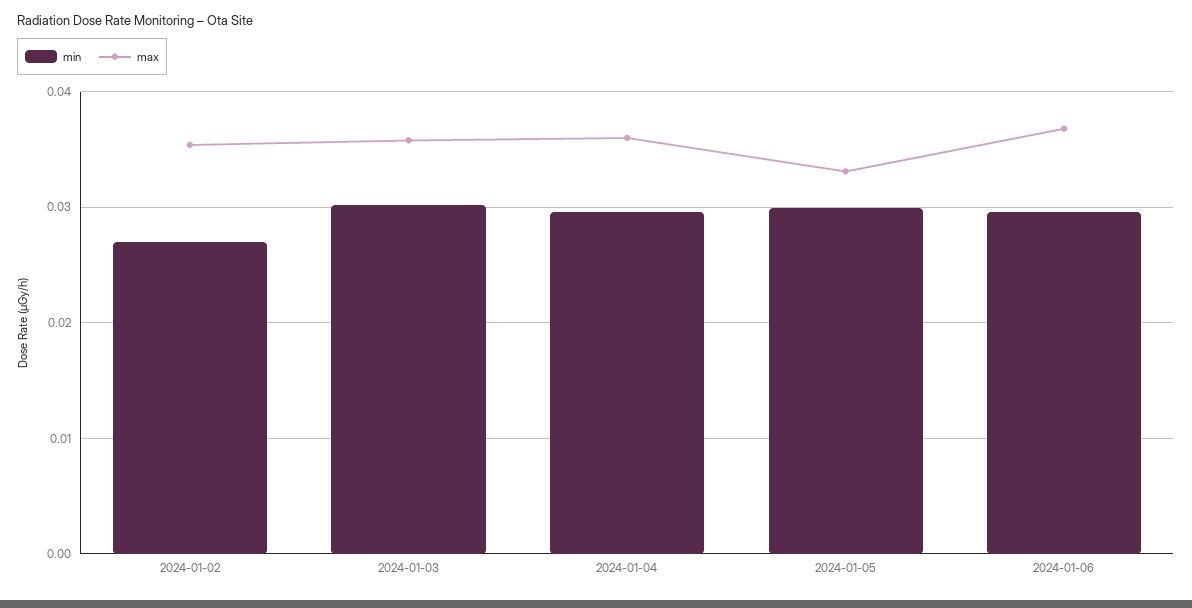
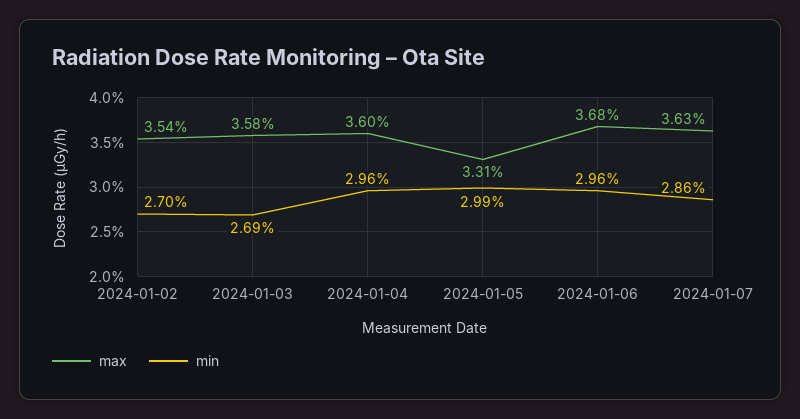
min, 2024-01-03: 0.03 -> 0.0269
max, 2024-01-07: none -> 0.0363
min, 2024-01-07: none -> 0.0286

